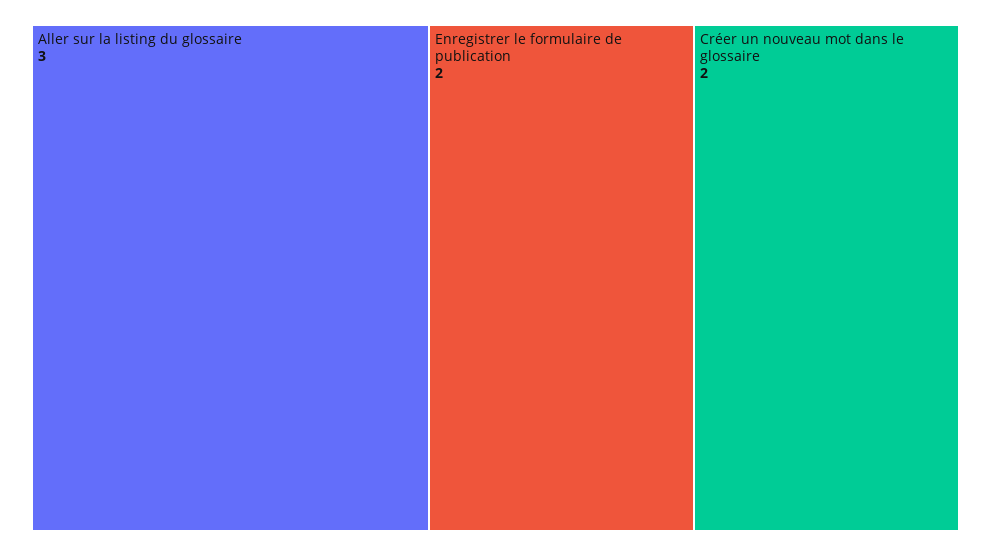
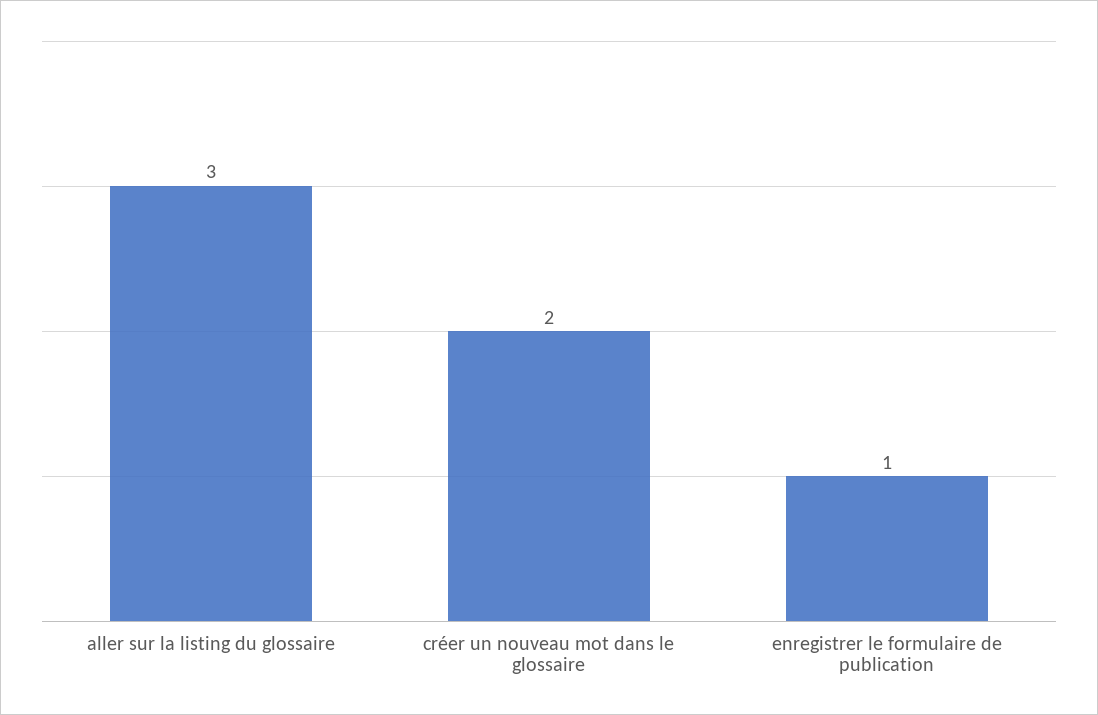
Enregistrer le formulaire de publication: 2 -> 1

